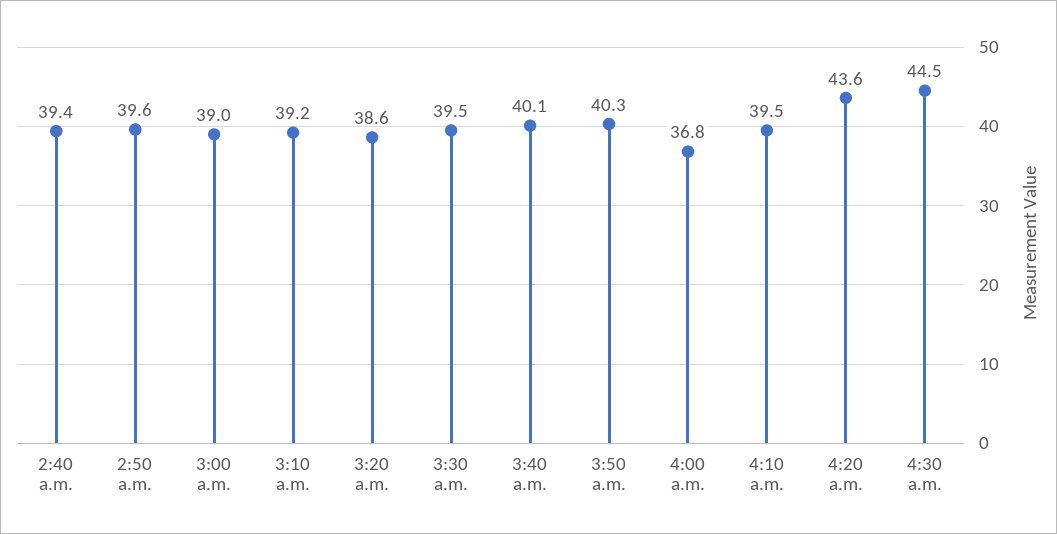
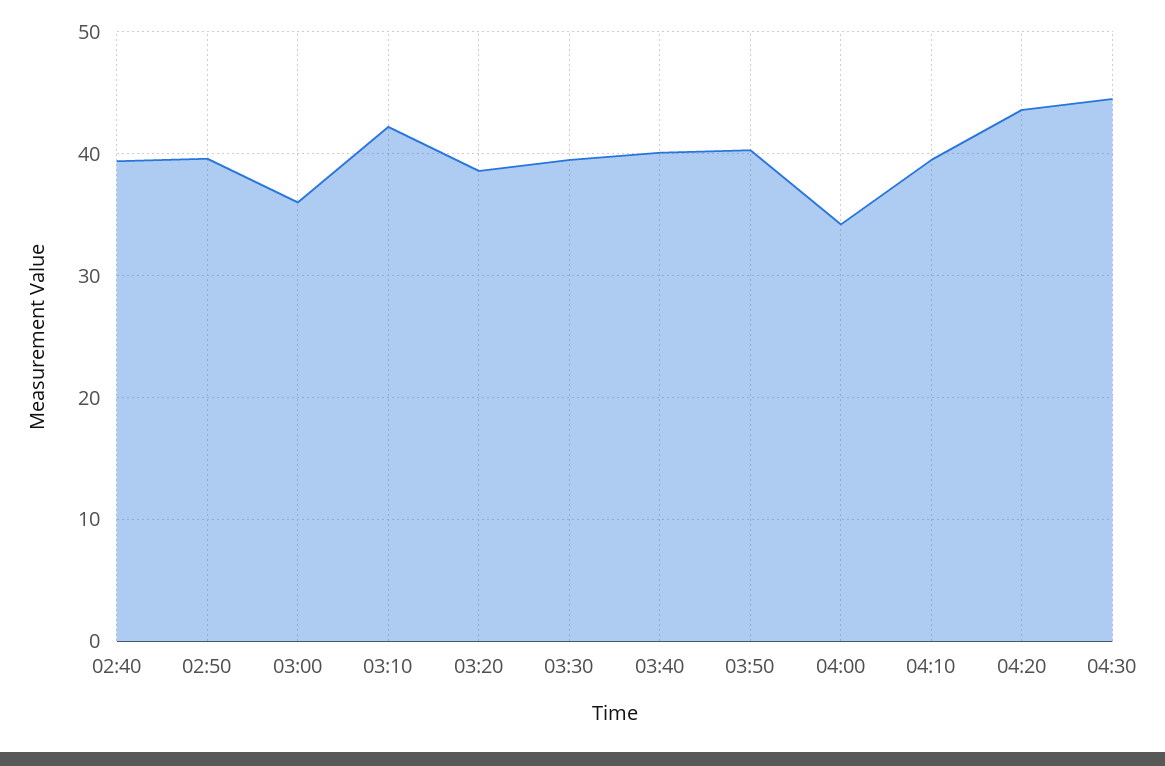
3:00 a.m.: 39 -> 36
3:10 a.m.: 39.2 -> 42
4:00 a.m.: 36.8 -> 34

